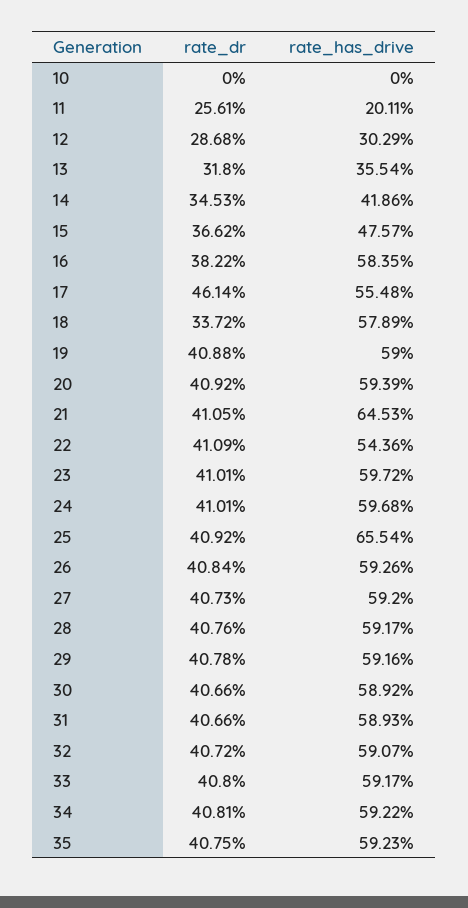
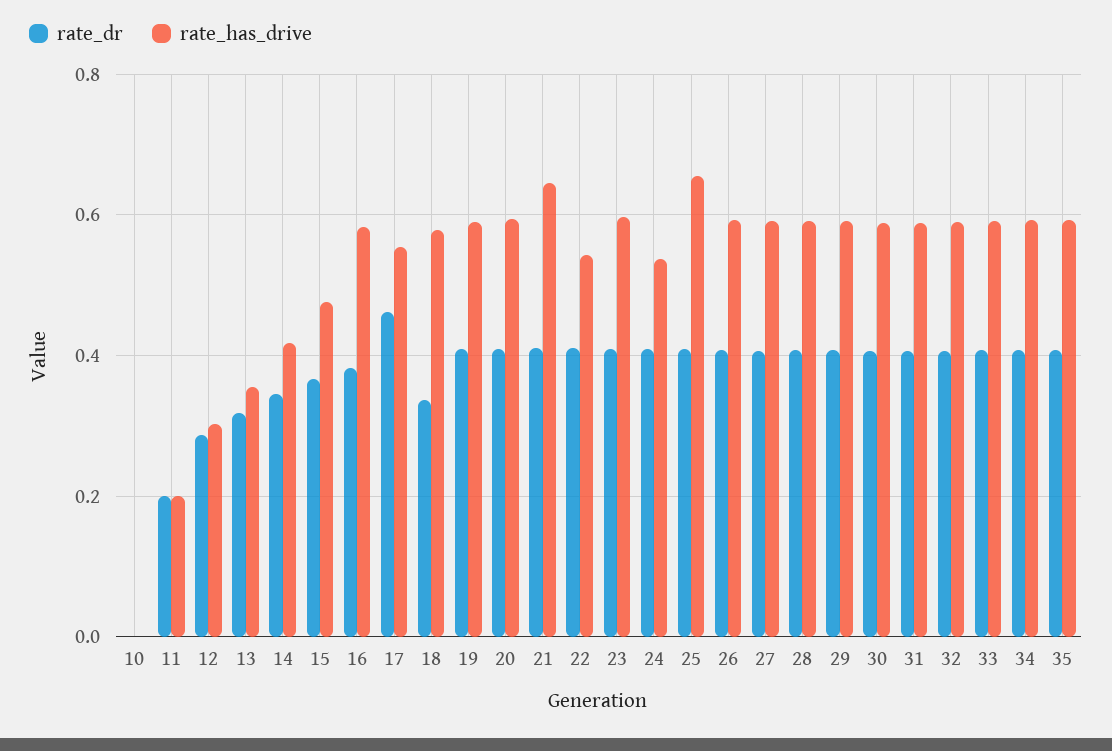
rate_dr, 11: 0.2561 -> 0.2
rate_has_drive, 24: 0.5968 -> 0.54

